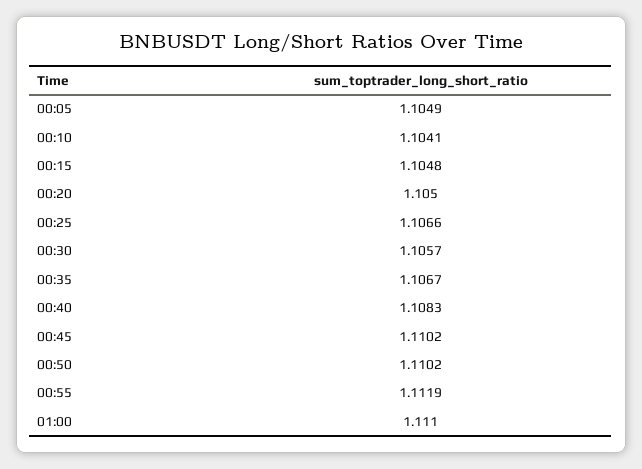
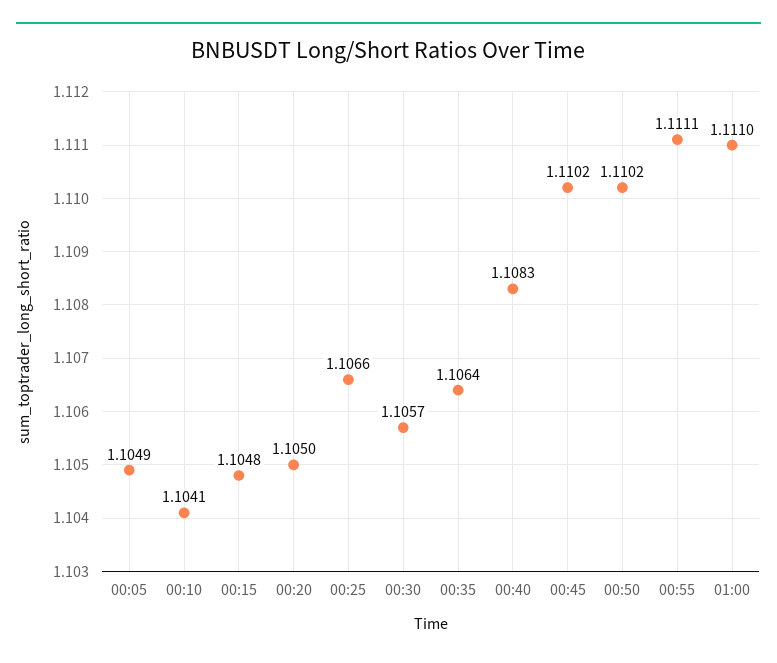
00:35: 1.1067 -> 1.1064
00:55: 1.1119 -> 1.1111

